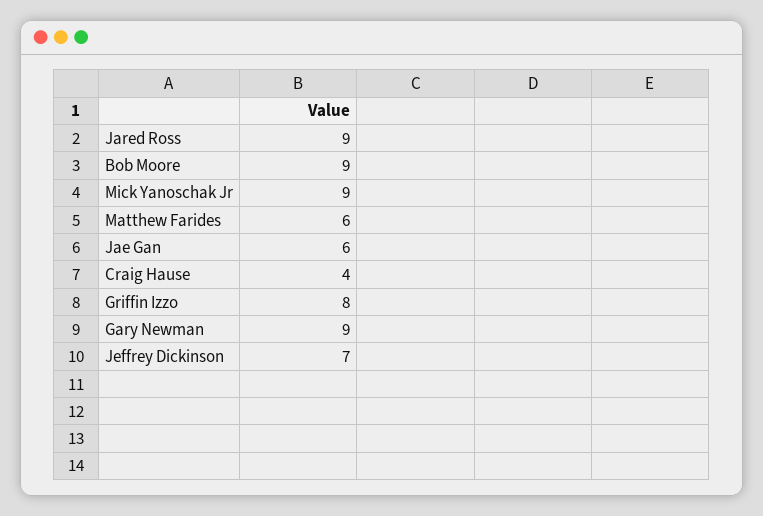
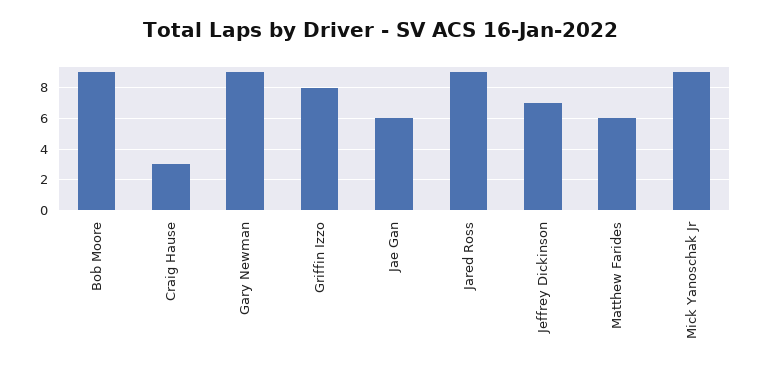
Craig Hause: 4 -> 3

